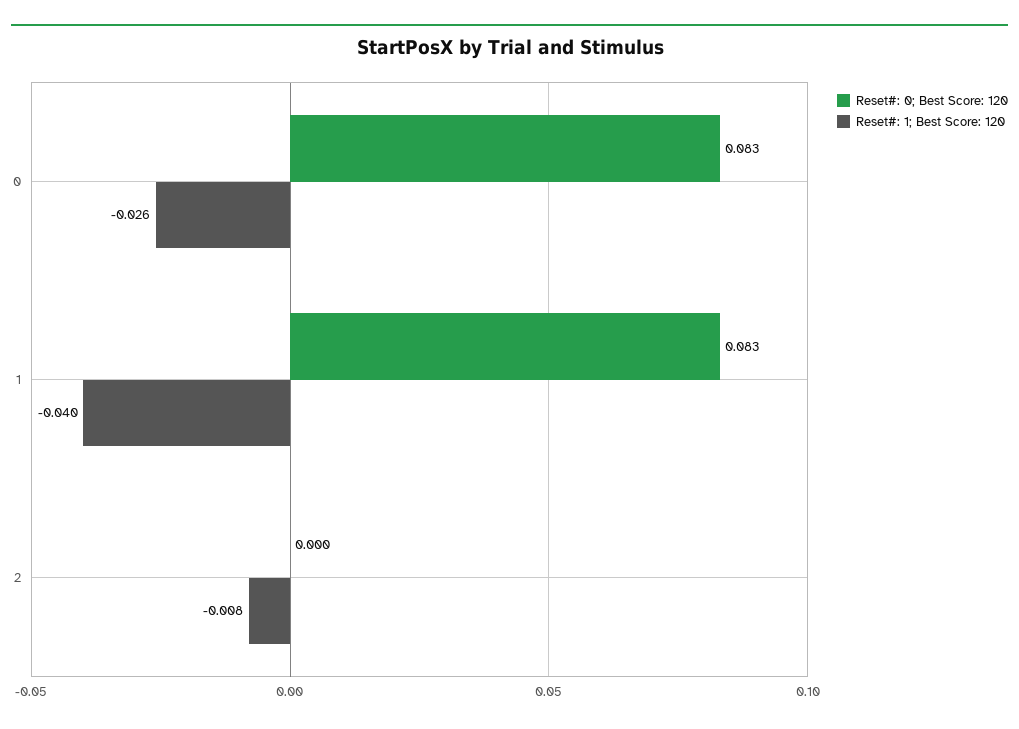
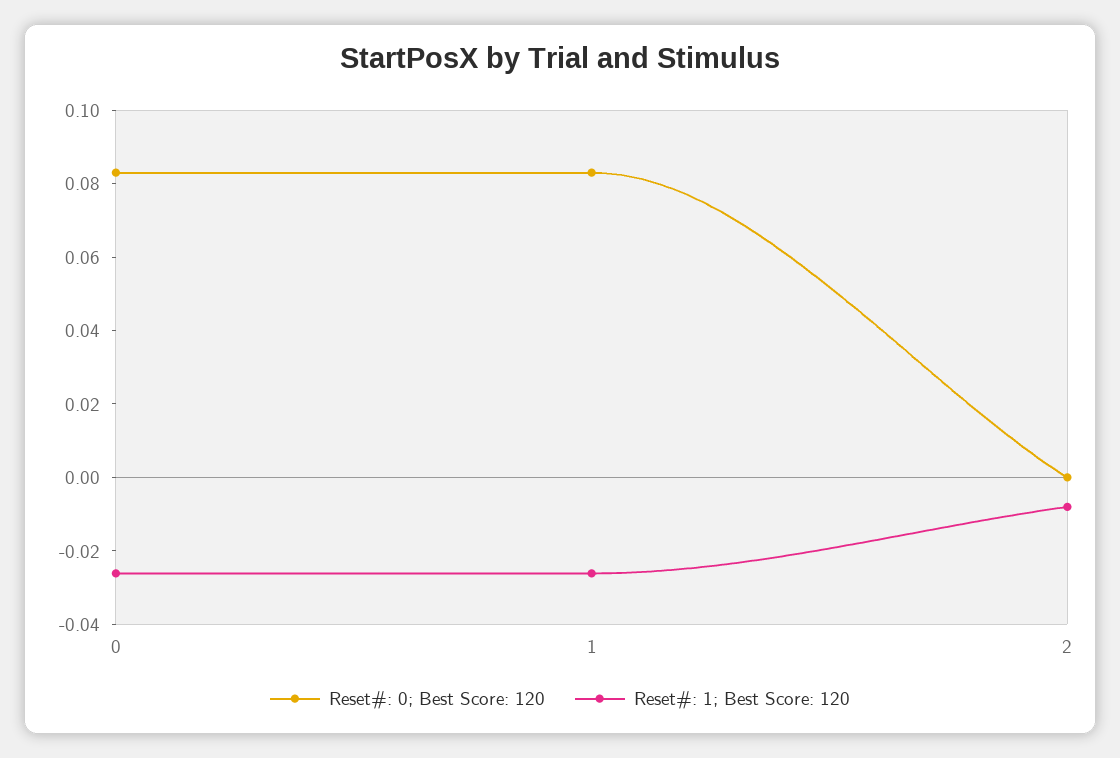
Reset#: 1; Best Score: 120, 1: -0.04 -> -0.025

